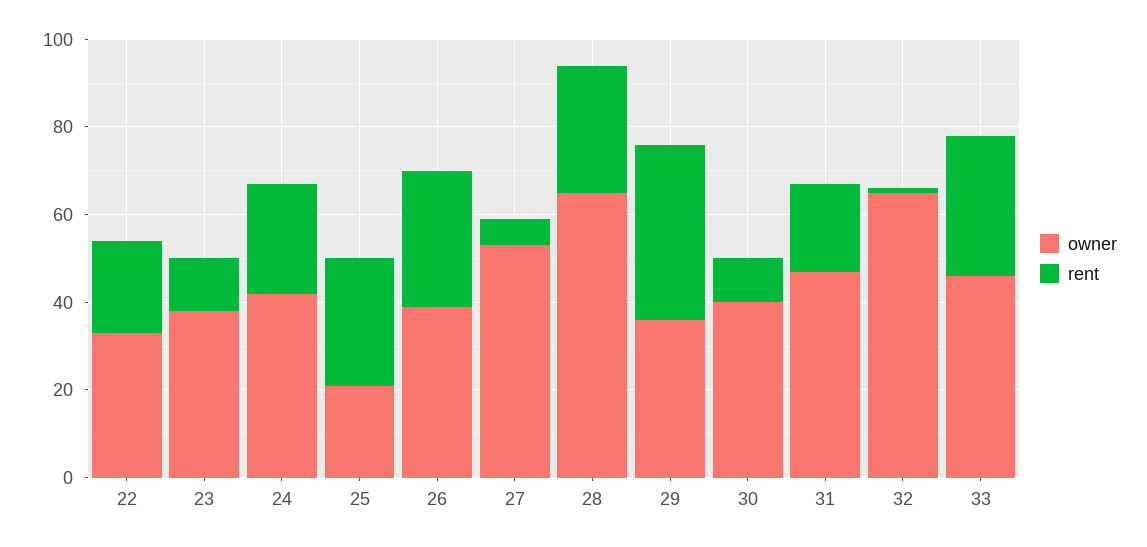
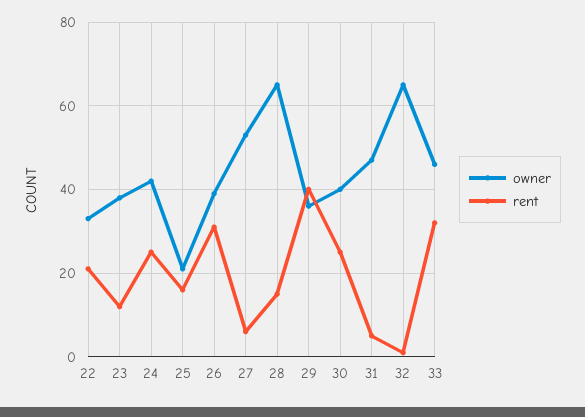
rent, 25: 30 -> 15
rent, 28: 30 -> 15
rent, 30: 10 -> 25
rent, 31: 20 -> 5

